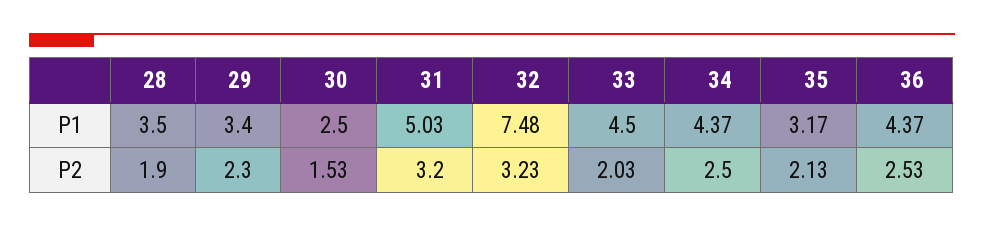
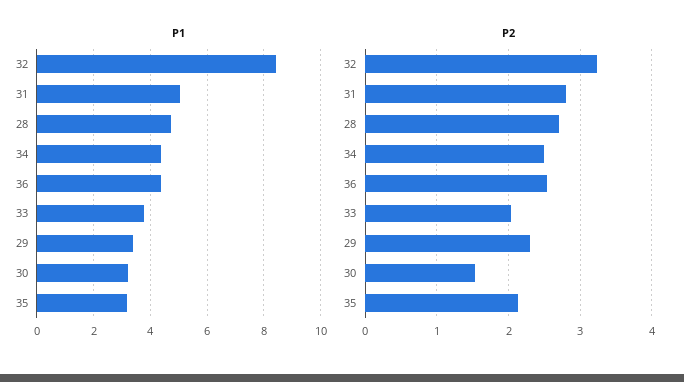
P1, 28: 3.5 -> 4.75
P1, 30: 2.5 -> 3.25
P1, 32: 7.48 -> 8.5
P1, 33: 4.5 -> 3.75
P2, 28: 1.9 -> 2.7
P2, 31: 3.2 -> 2.8

